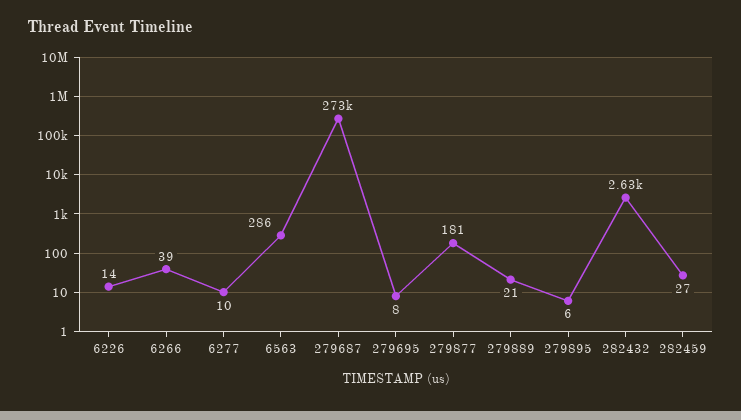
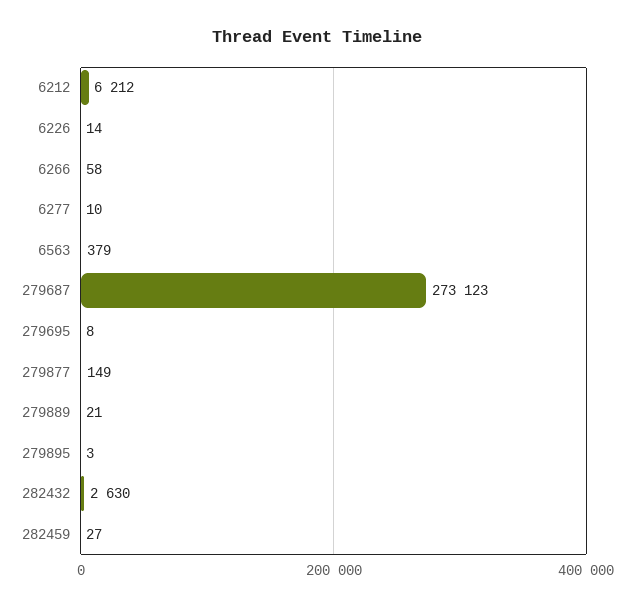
6266: 39 -> 58
6563: 286 -> 379
279877: 181 -> 149
279895: 6 -> 3
6212: none -> 6212

